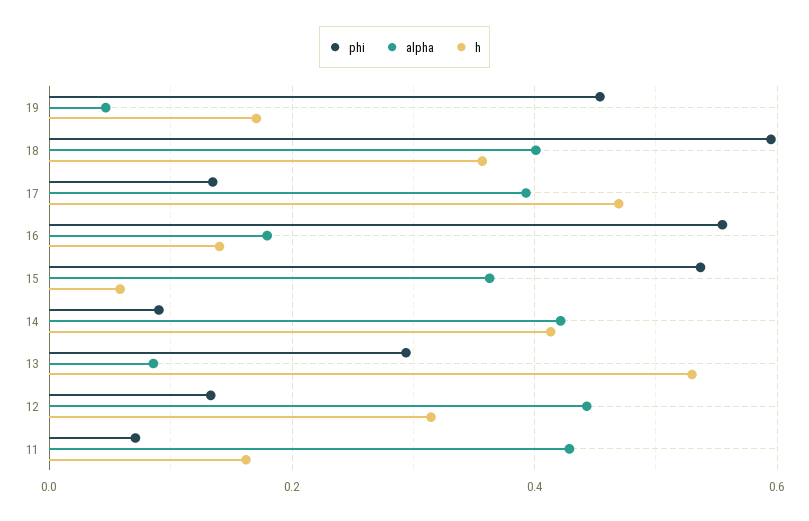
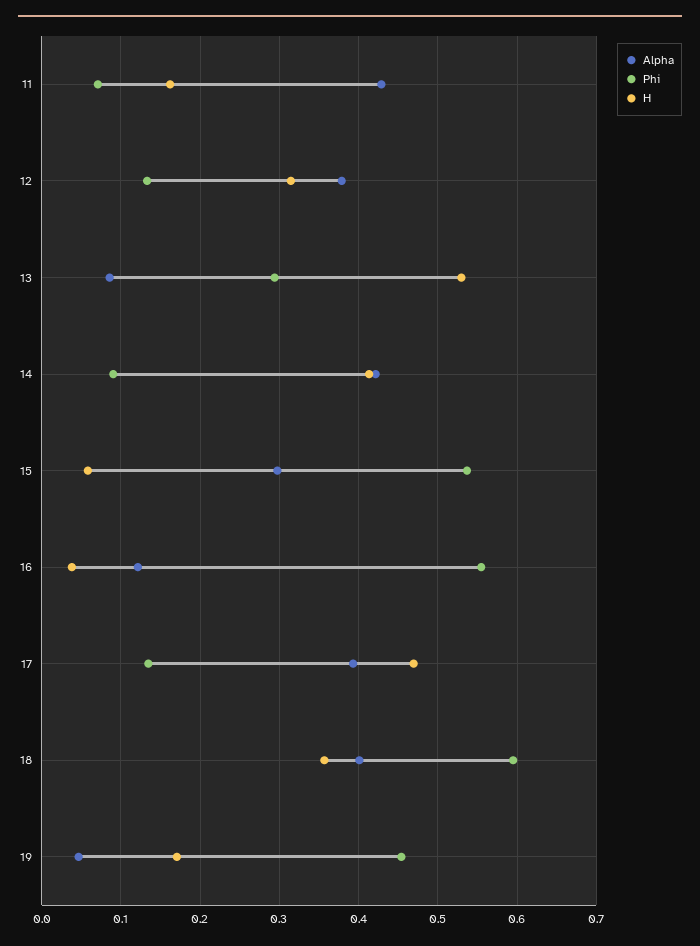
alpha, 16: 0.18 -> 0.12
h, 16: 0.14 -> 0.04
alpha, 15: 0.36 -> 0.3
alpha, 12: 0.44 -> 0.38

